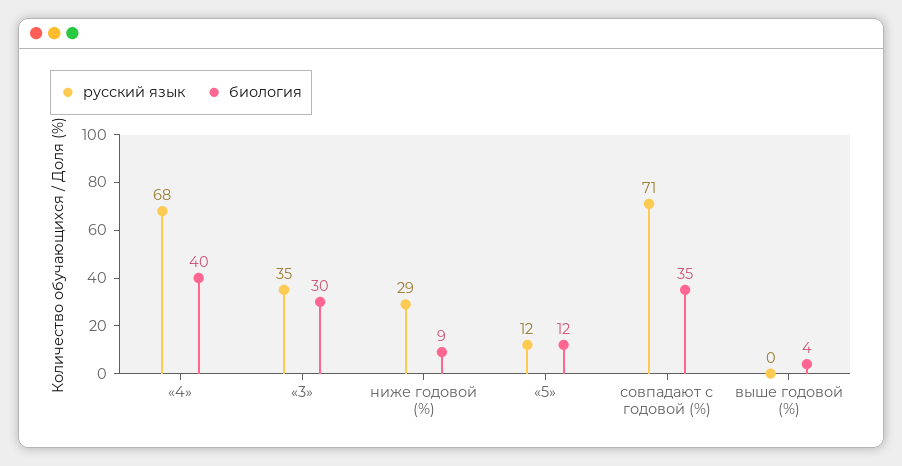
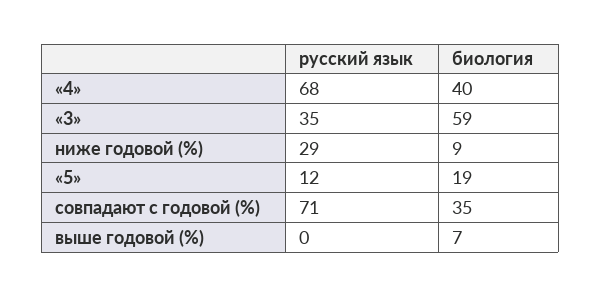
биология, «3»: 30 -> 59
биология, «5»: 12 -> 19
биология, выше годовой (%): 4 -> 7

